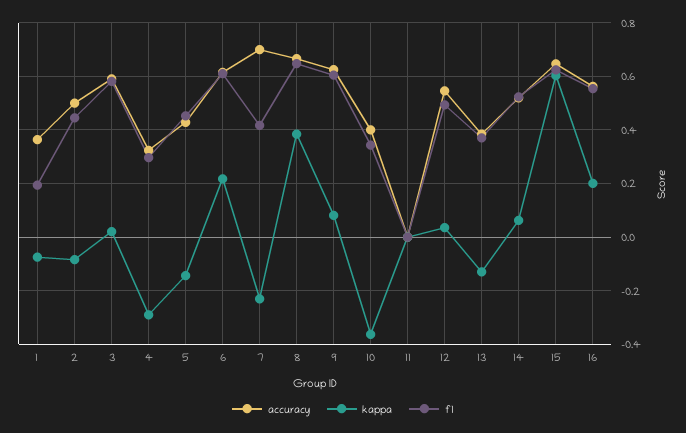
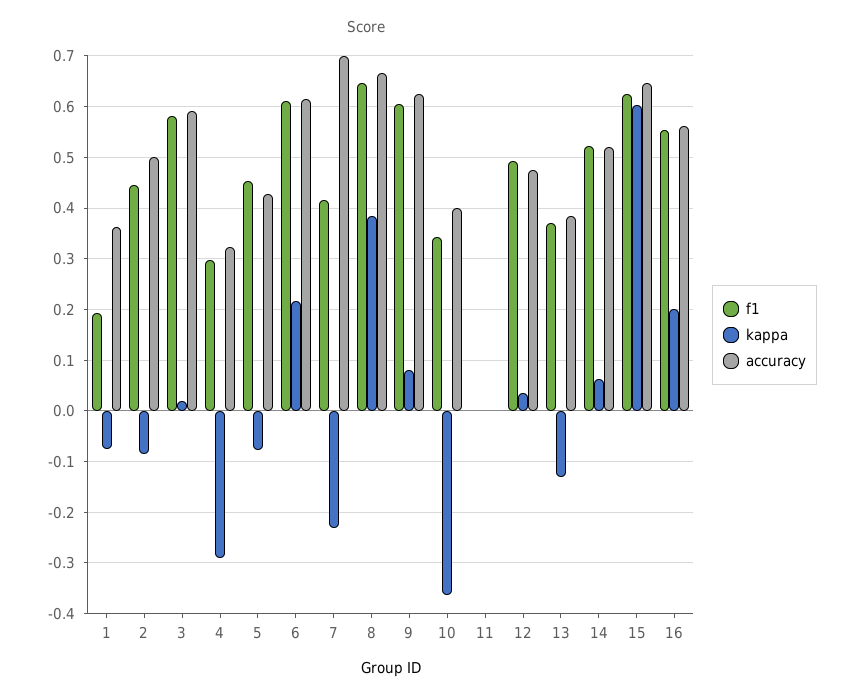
kappa, 5: -0.15 -> -0.08
accuracy, 12: 0.55 -> 0.48

